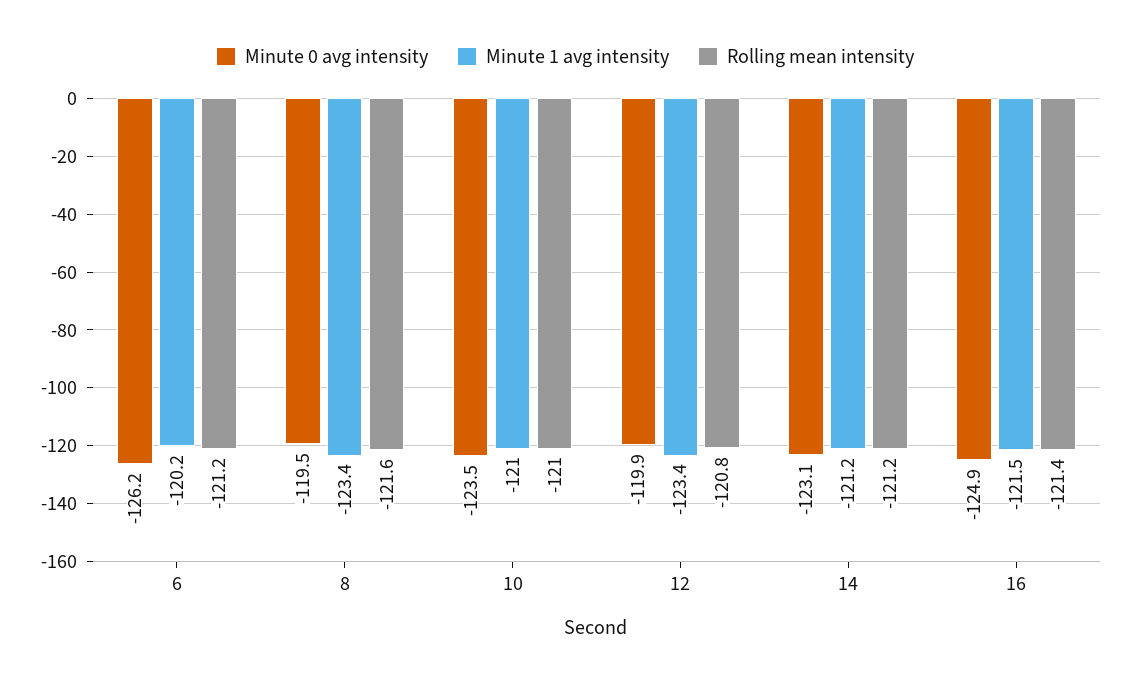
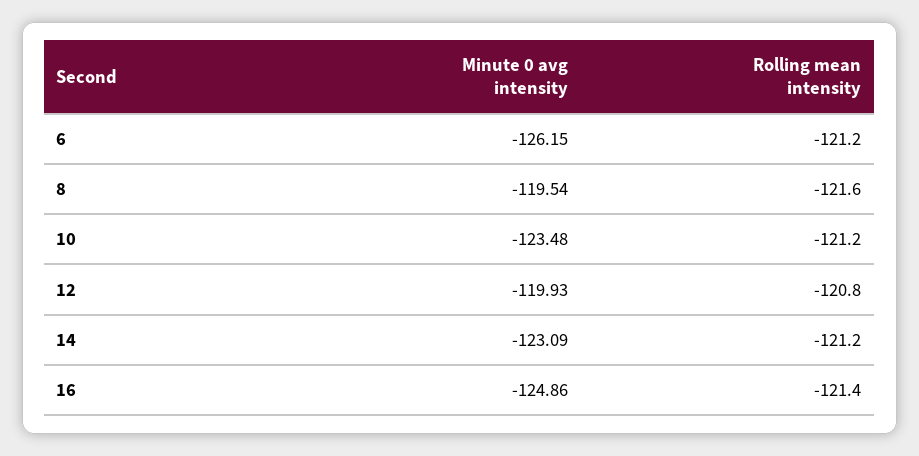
Minute 1 avg intensity, 6: -120.2 -> none
Minute 1 avg intensity, 8: -123.4 -> none
Minute 1 avg intensity, 10: -121 -> none
Rolling mean intensity, 10: -121 -> -121.2
Minute 1 avg intensity, 12: -123.4 -> none
Minute 1 avg intensity, 14: -121.2 -> none
Minute 1 avg intensity, 16: -121.5 -> none

